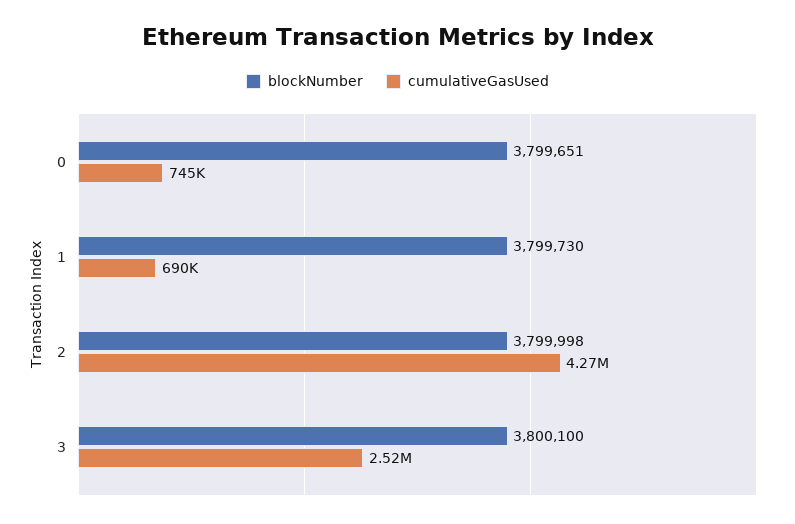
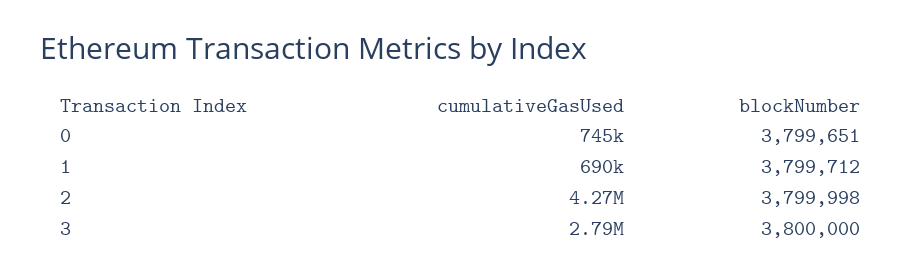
blockNumber, 1: 3799730 -> 3799712
blockNumber, 3: 3800100 -> 3800000
cumulativeGasUsed, 3: 2520000 -> 2790000

